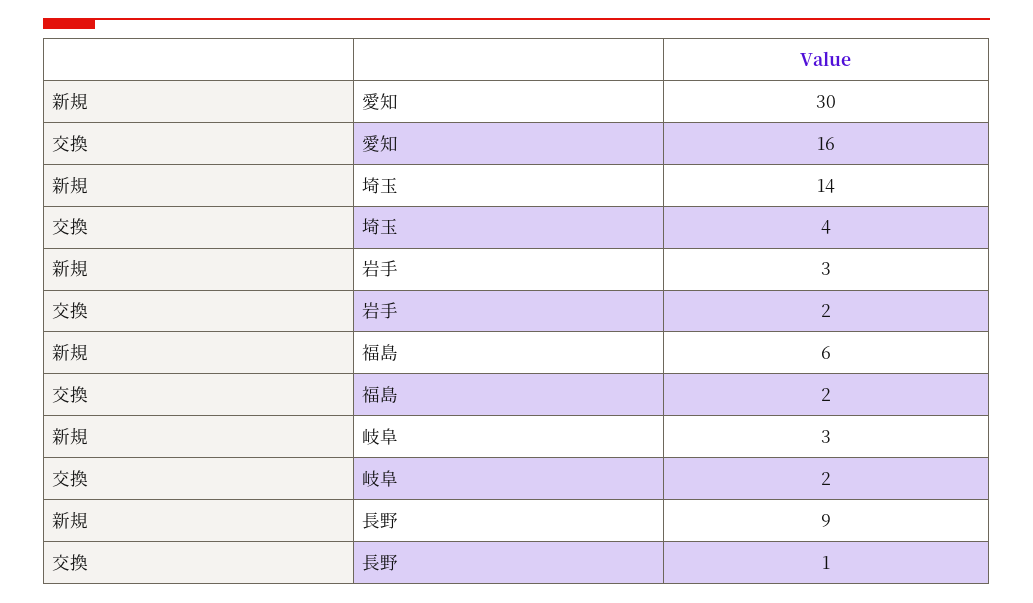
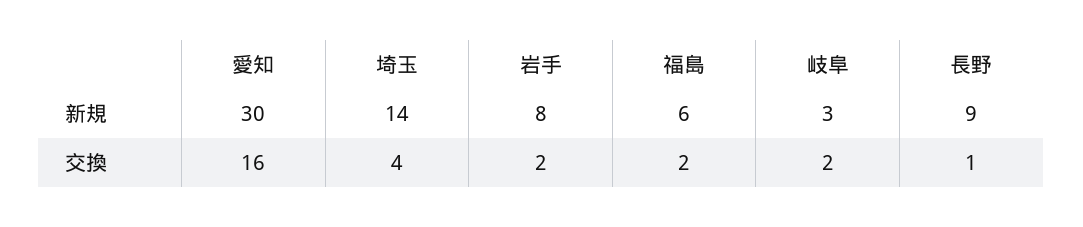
新規, 岩手: 3 -> 8

